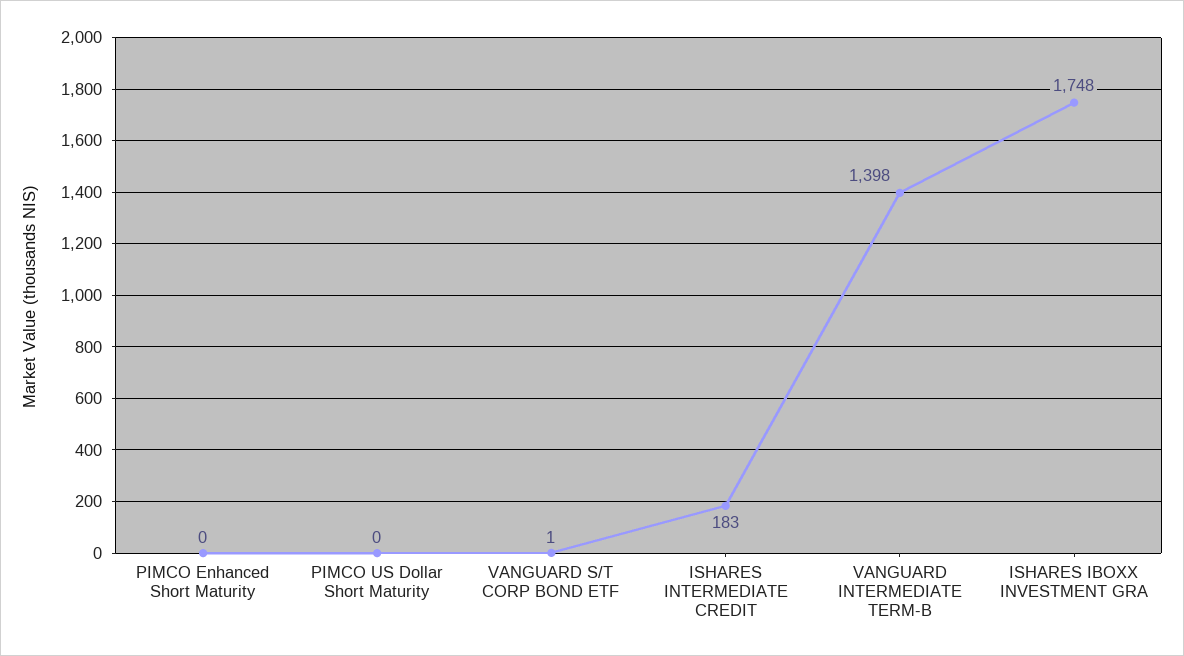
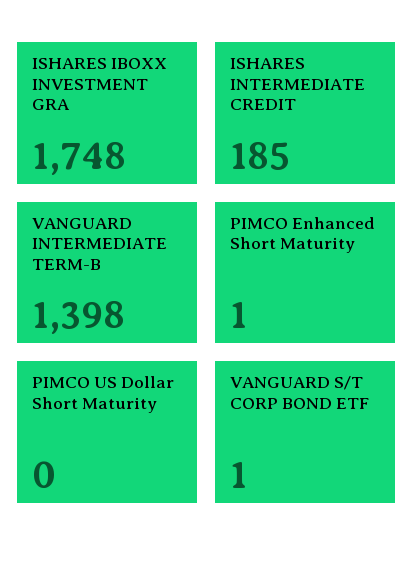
PIMCO Enhanced Short Maturity: 0 -> 1
ISHARES INTERMEDIATE CREDIT: 183 -> 185

